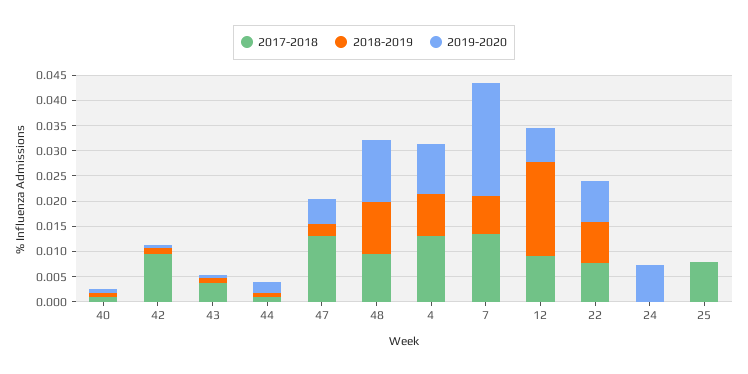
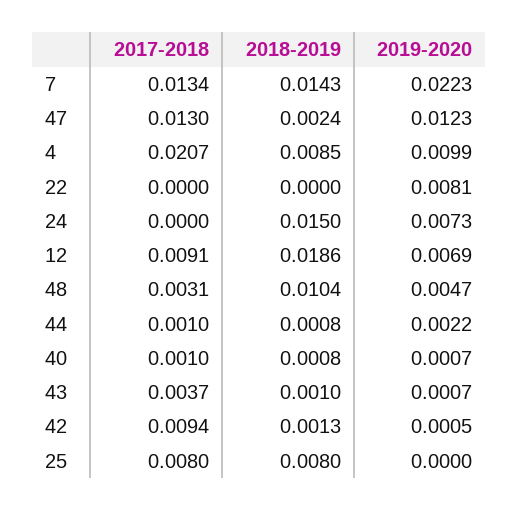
2019-2020, 47: 0.005 -> 0.0123
2017-2018, 48: 0.01 -> 0.0031
2019-2020, 48: 0.0125 -> 0.0047
2017-2018, 4: 0.0125 -> 0.0207
2018-2019, 7: 0.0075 -> 0.0143
2017-2018, 22: 0.0075 -> 0
2018-2019, 22: 0.0075 -> 0
2018-2019, 24: 0 -> 0.015
2018-2019, 25: 0 -> 0.008

